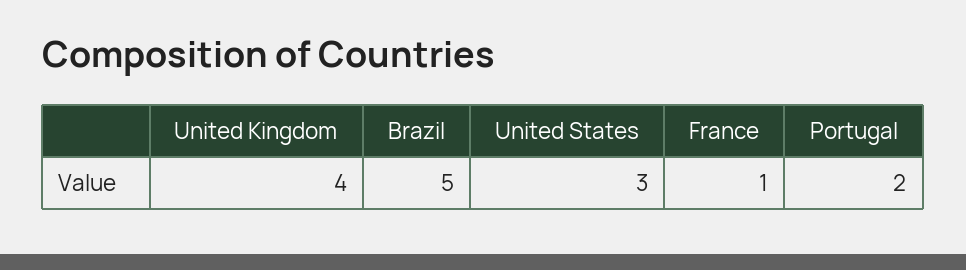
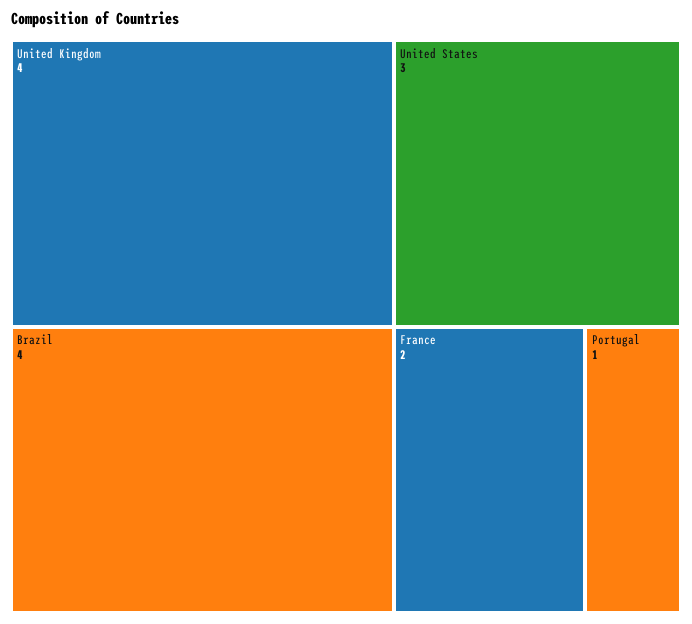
Brazil: 5 -> 4
France: 1 -> 2
Portugal: 2 -> 1

